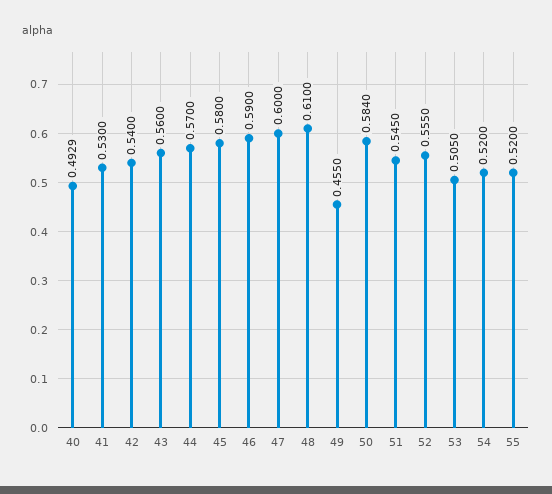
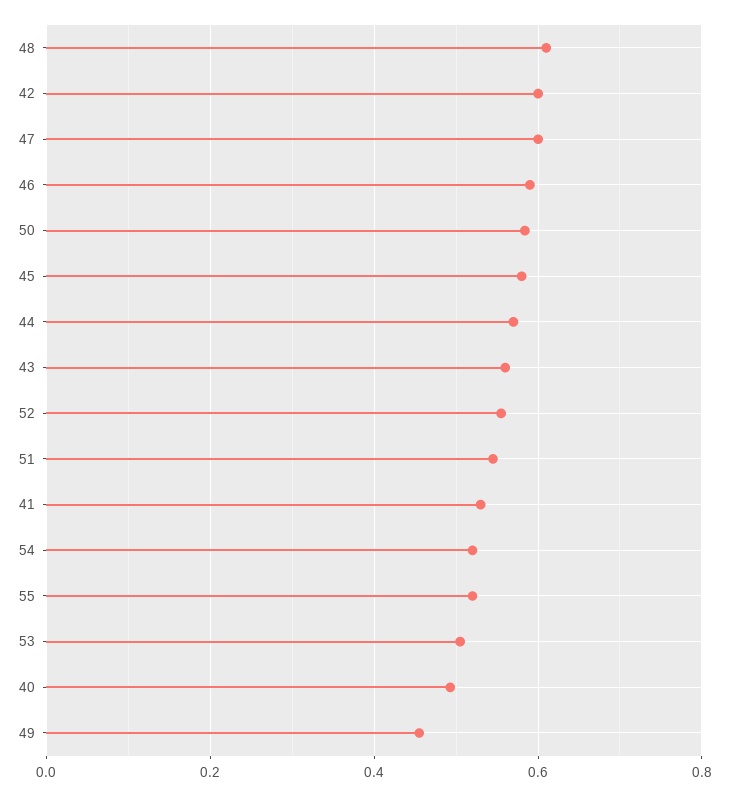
42: 0.54 -> 0.6

